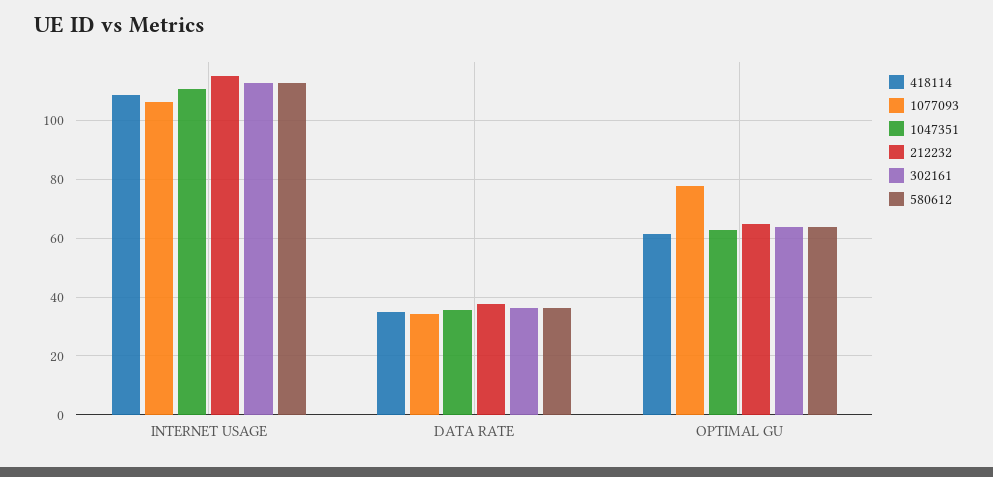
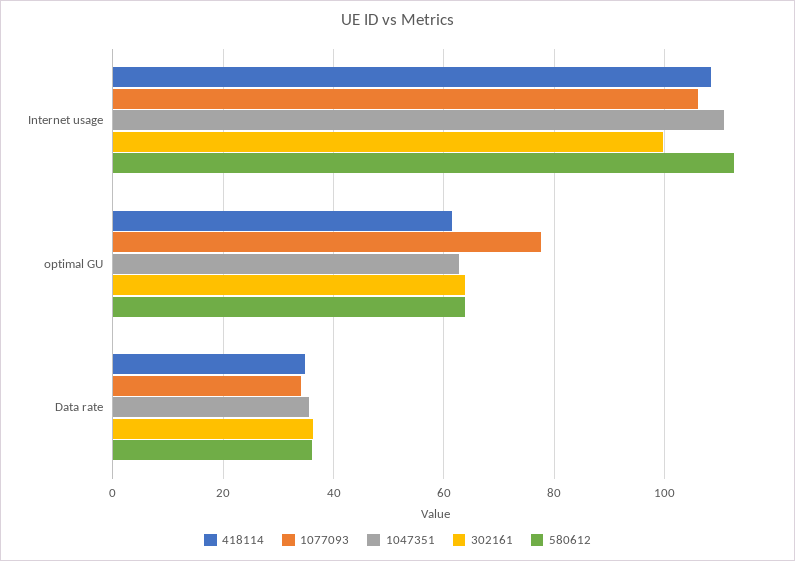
212232, INTERNET USAGE: 115 -> none
302161, INTERNET USAGE: 112.5 -> 100
212232, DATA RATE: 37.5 -> none
212232, OPTIMAL GU: 65 -> none

